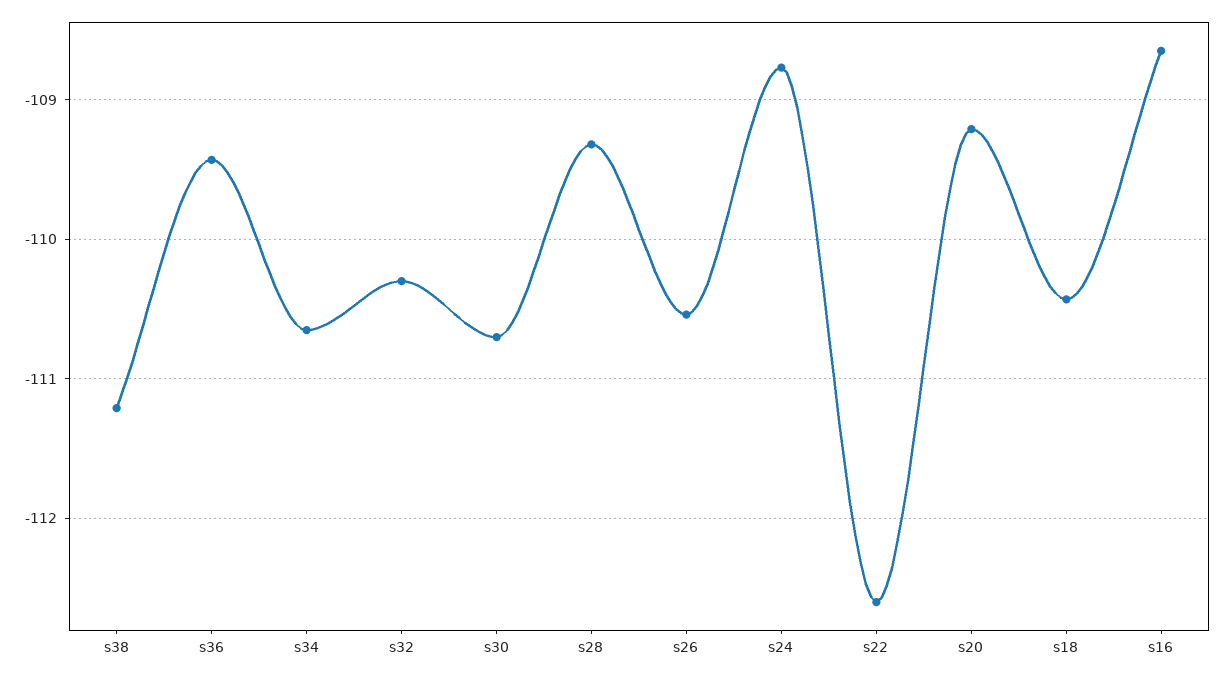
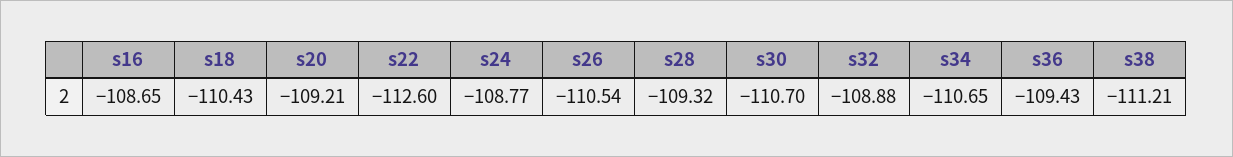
s32: -110.3 -> -108.88

